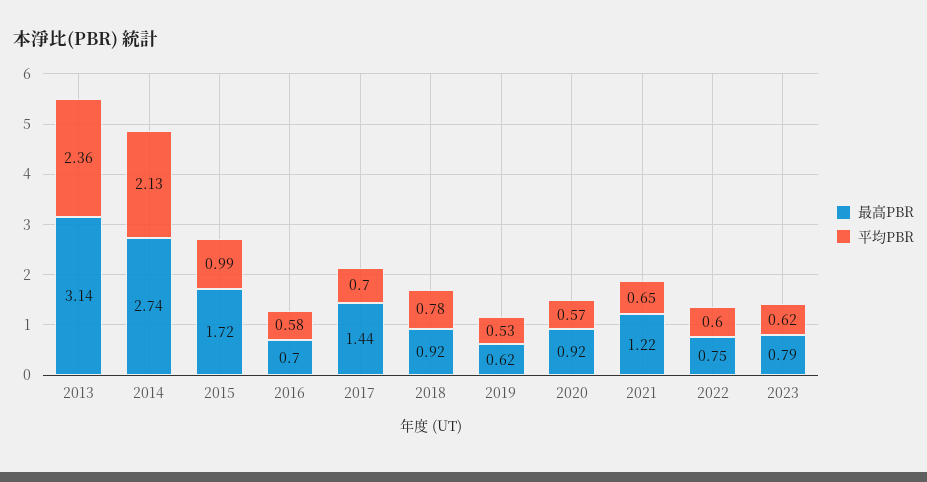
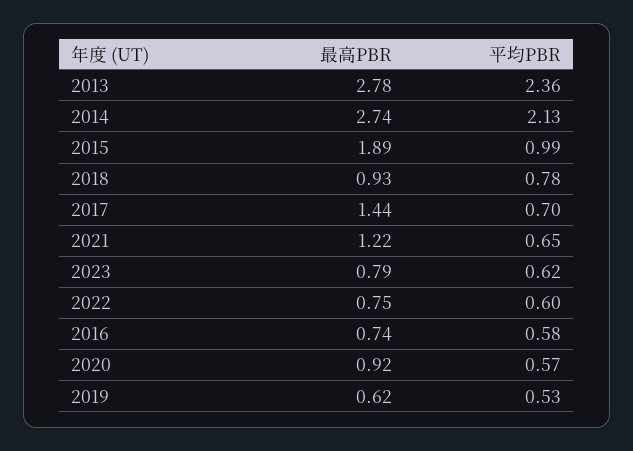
最高PBR, 2013: 3.14 -> 2.78
最高PBR, 2015: 1.72 -> 1.89
最高PBR, 2016: 0.7 -> 0.74
最高PBR, 2018: 0.92 -> 0.93

